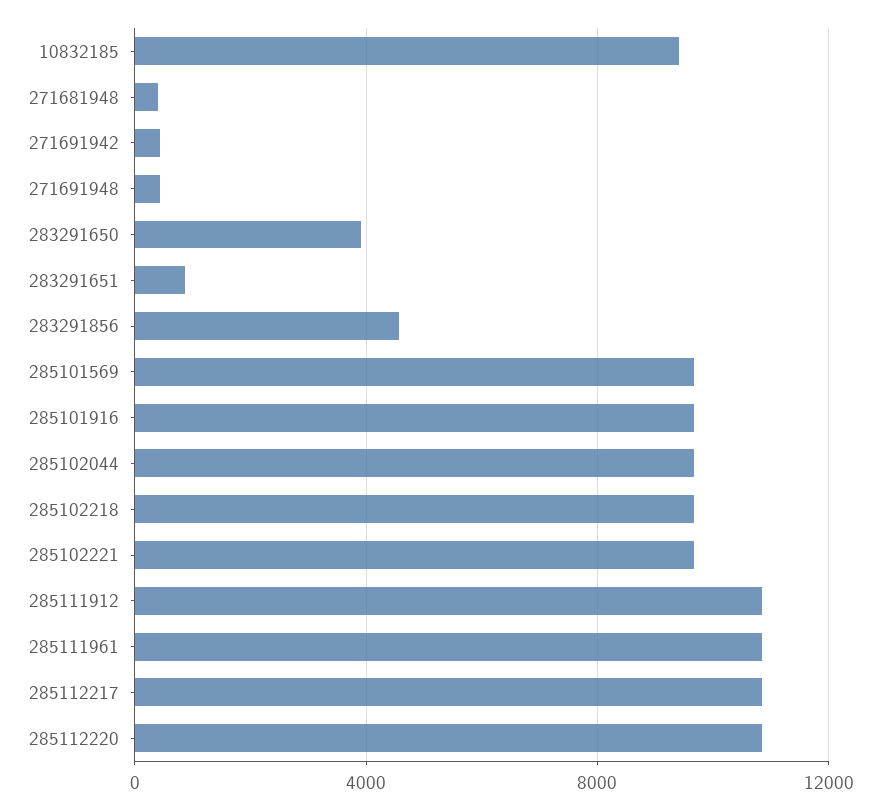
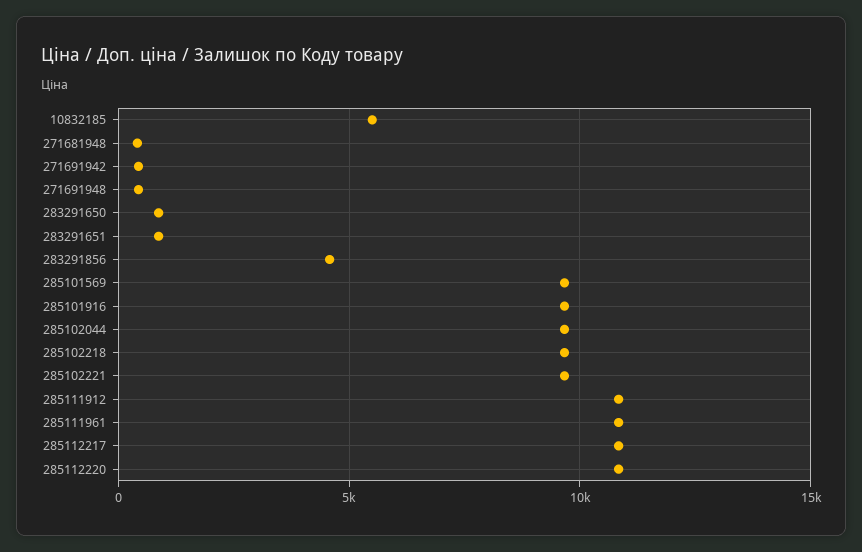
10832185: 9500 -> 5500
283291650: 4000 -> 1000

